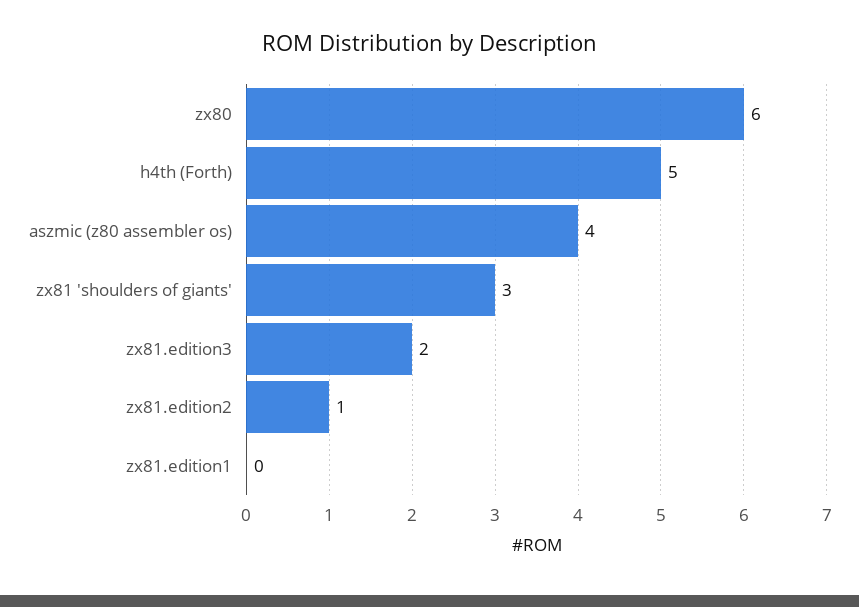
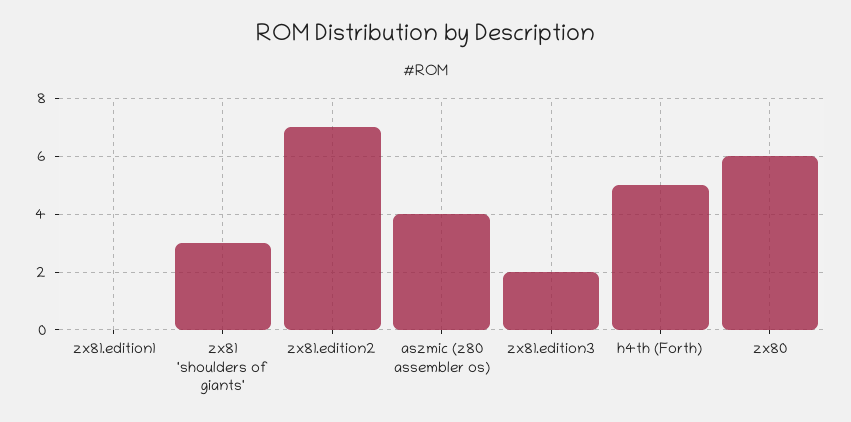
zx81.edition2: 1 -> 7

